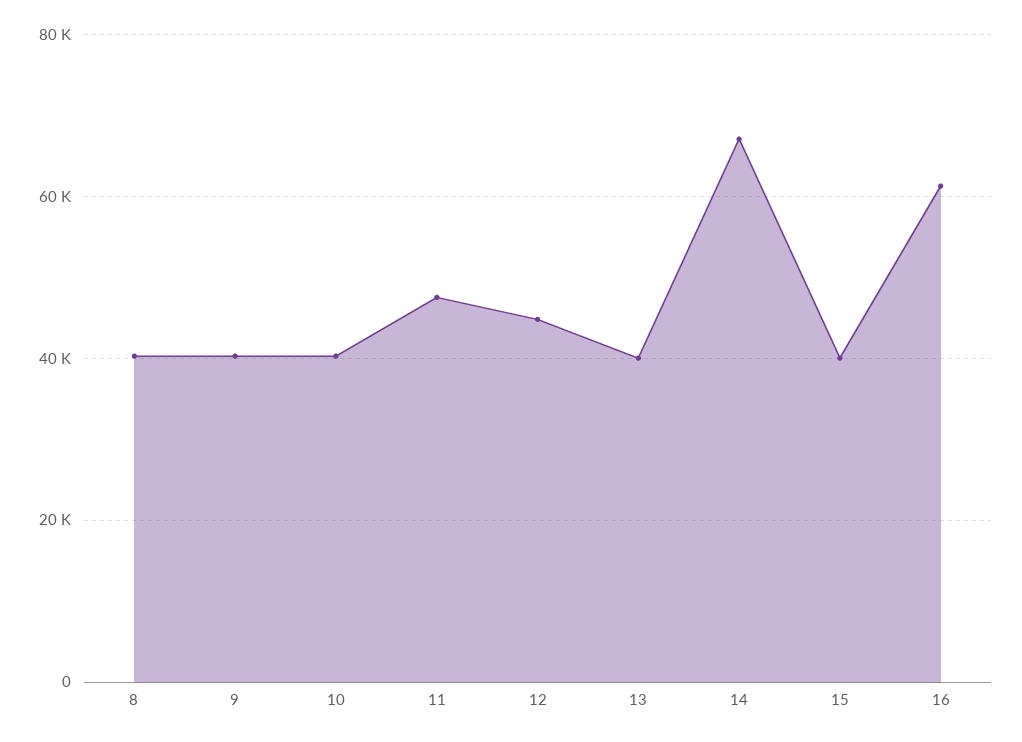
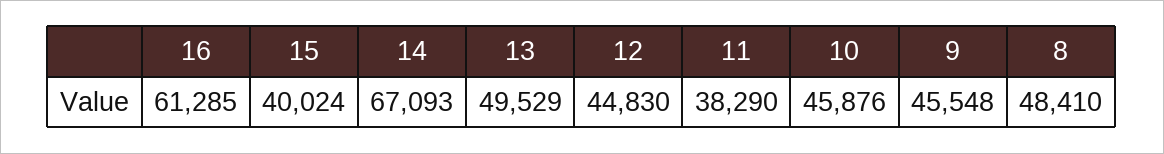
8: 40000 -> 48410
9: 40000 -> 45548
10: 40000 -> 45876
11: 48000 -> 38290
13: 40000 -> 49529

